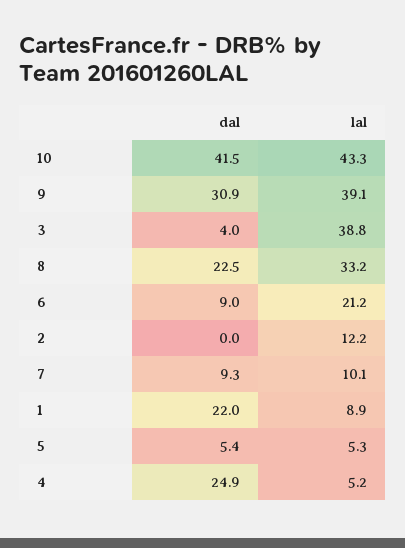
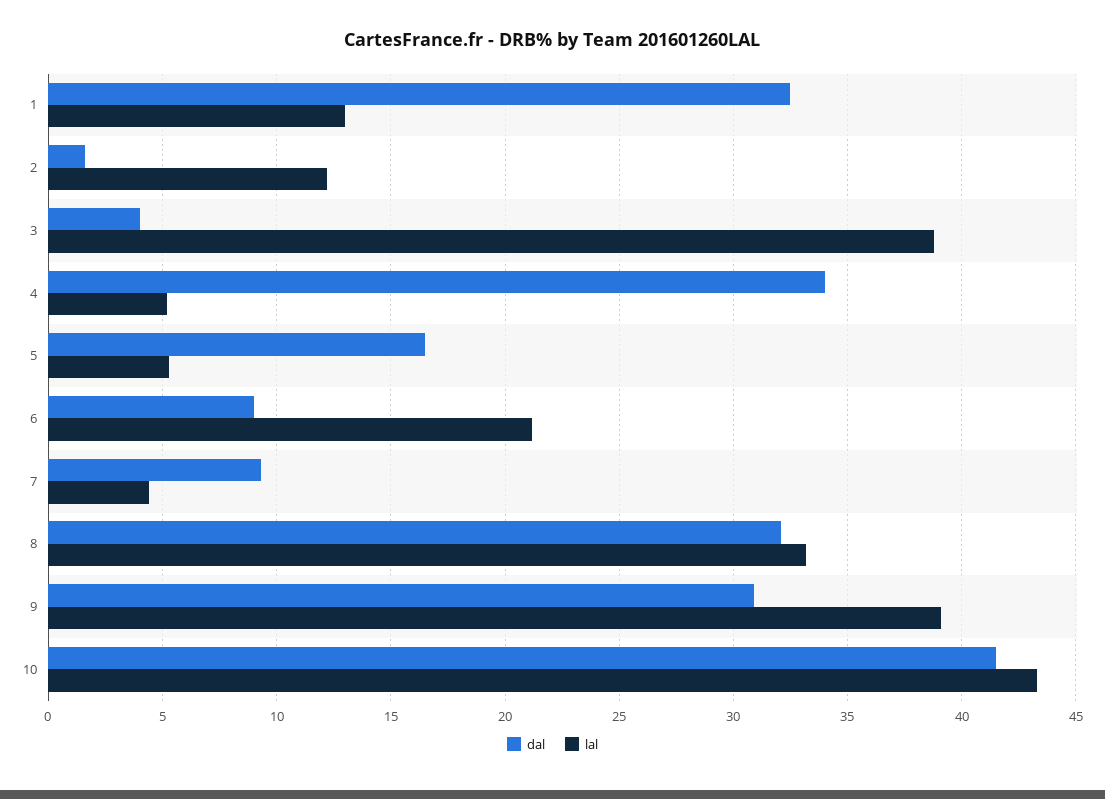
dal, 8: 22.5 -> 32
dal, 2: 0 -> 1.5
lal, 7: 10.1 -> 4.5
dal, 1: 22 -> 32.5
lal, 1: 8.9 -> 13
dal, 5: 5.4 -> 16.5
dal, 4: 24.9 -> 34

